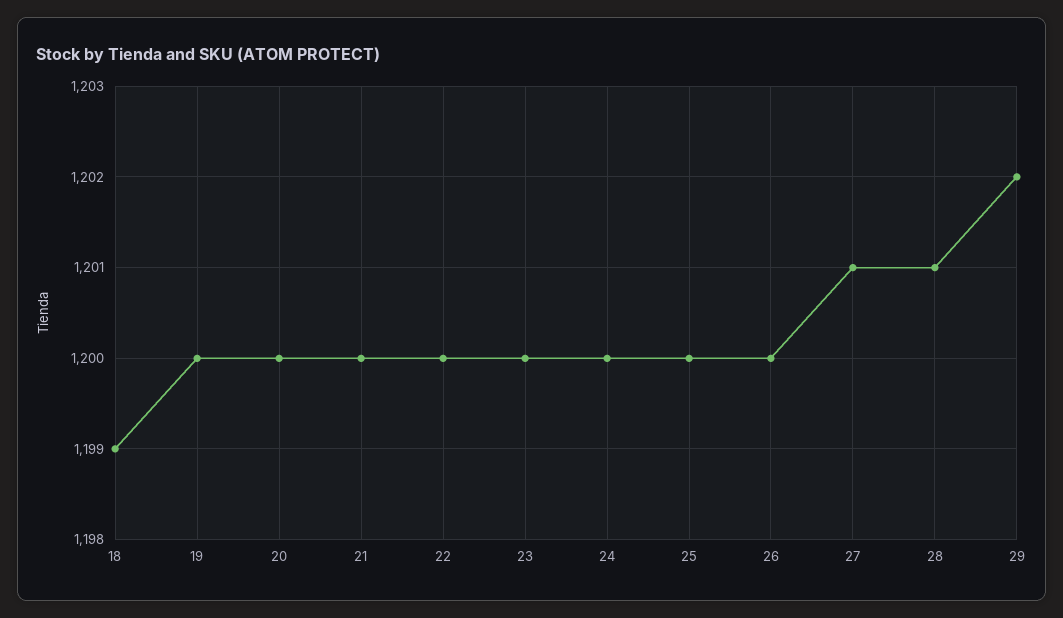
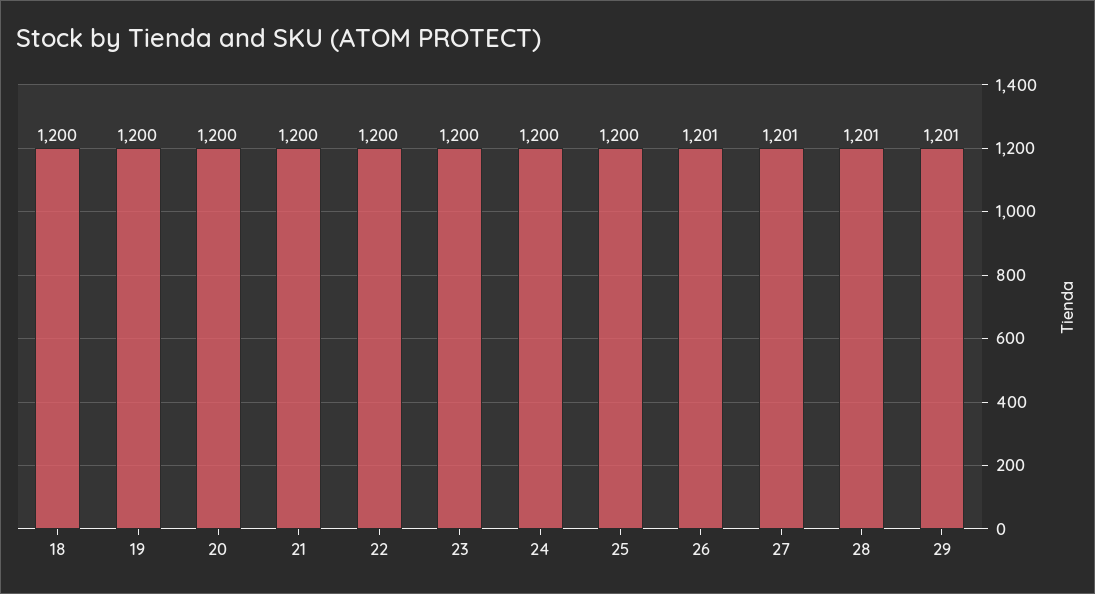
18: 1199 -> 1200
26: 1200 -> 1201
29: 1202 -> 1201

